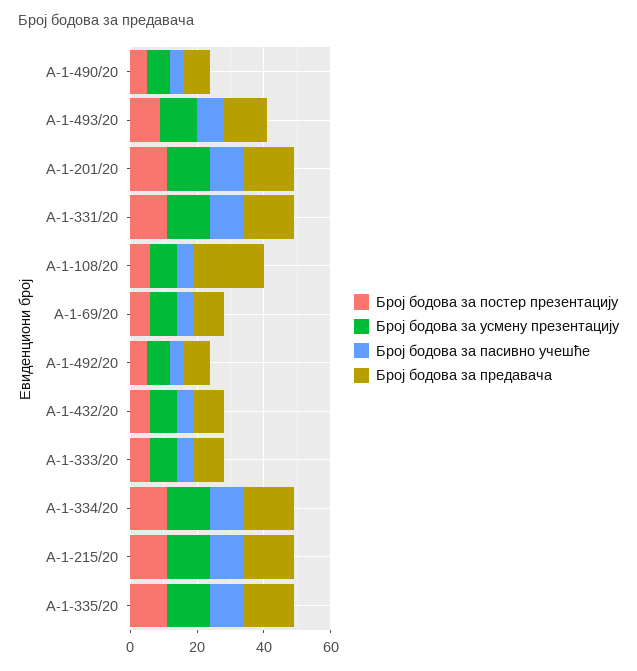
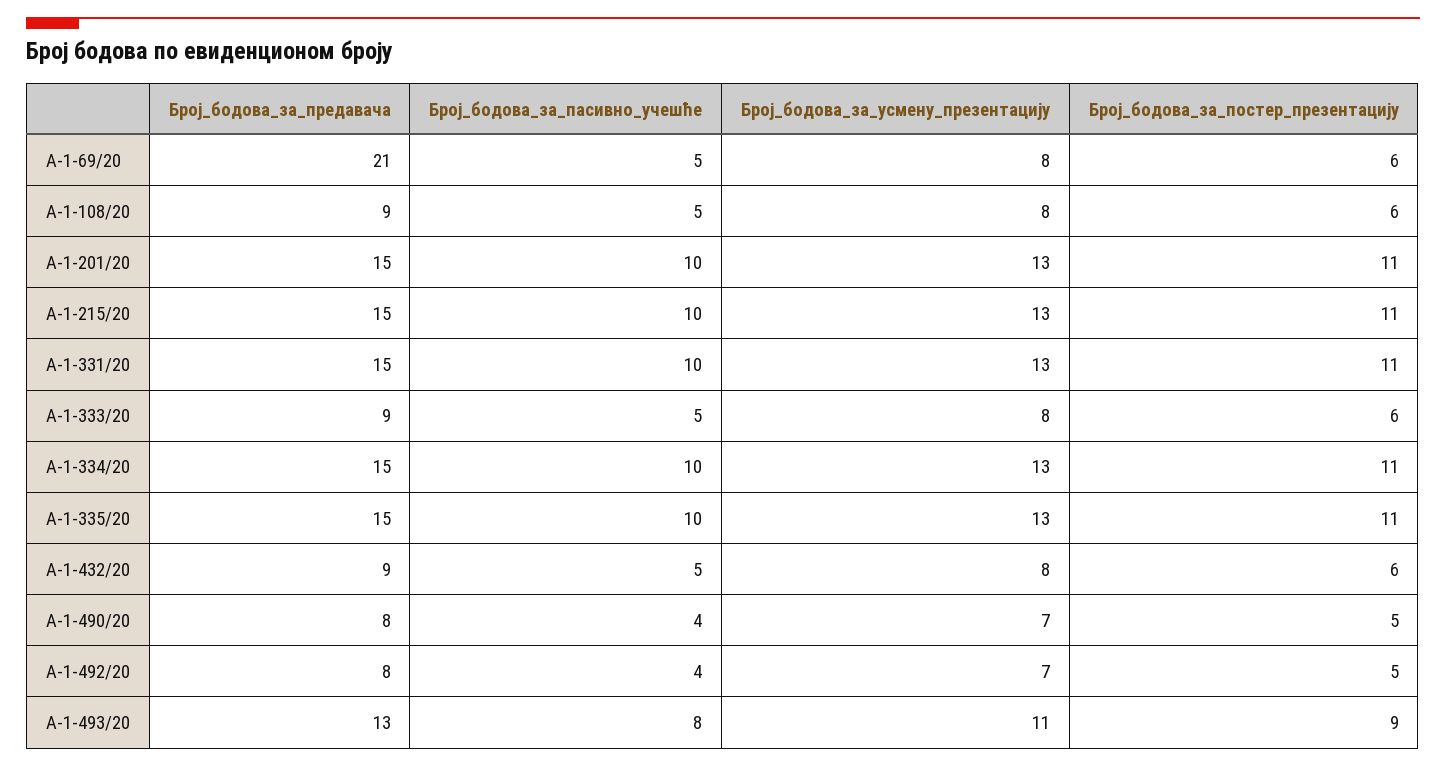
Број бодова за предавача, А-1-108/20: 20 -> 9
Број бодова за предавача, А-1-69/20: 10 -> 21

